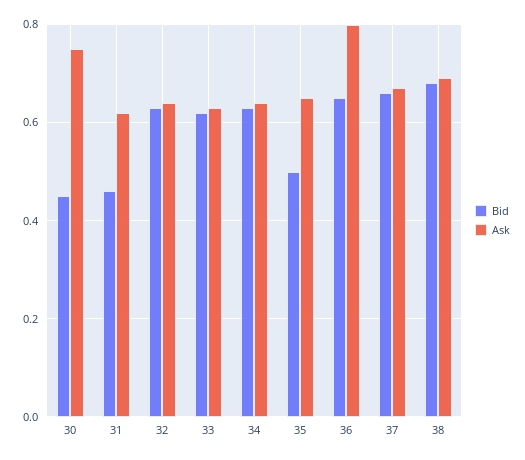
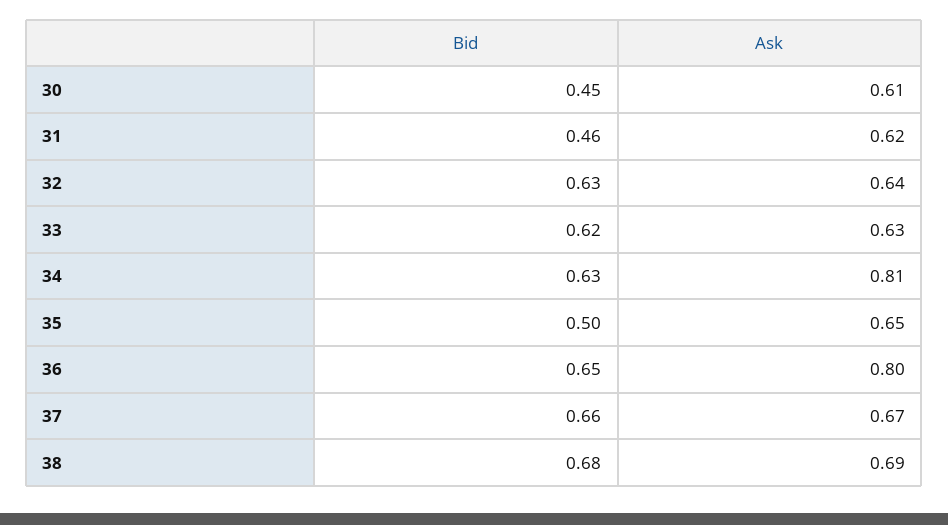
Ask, 30: 0.75 -> 0.61
Ask, 34: 0.65 -> 0.81

